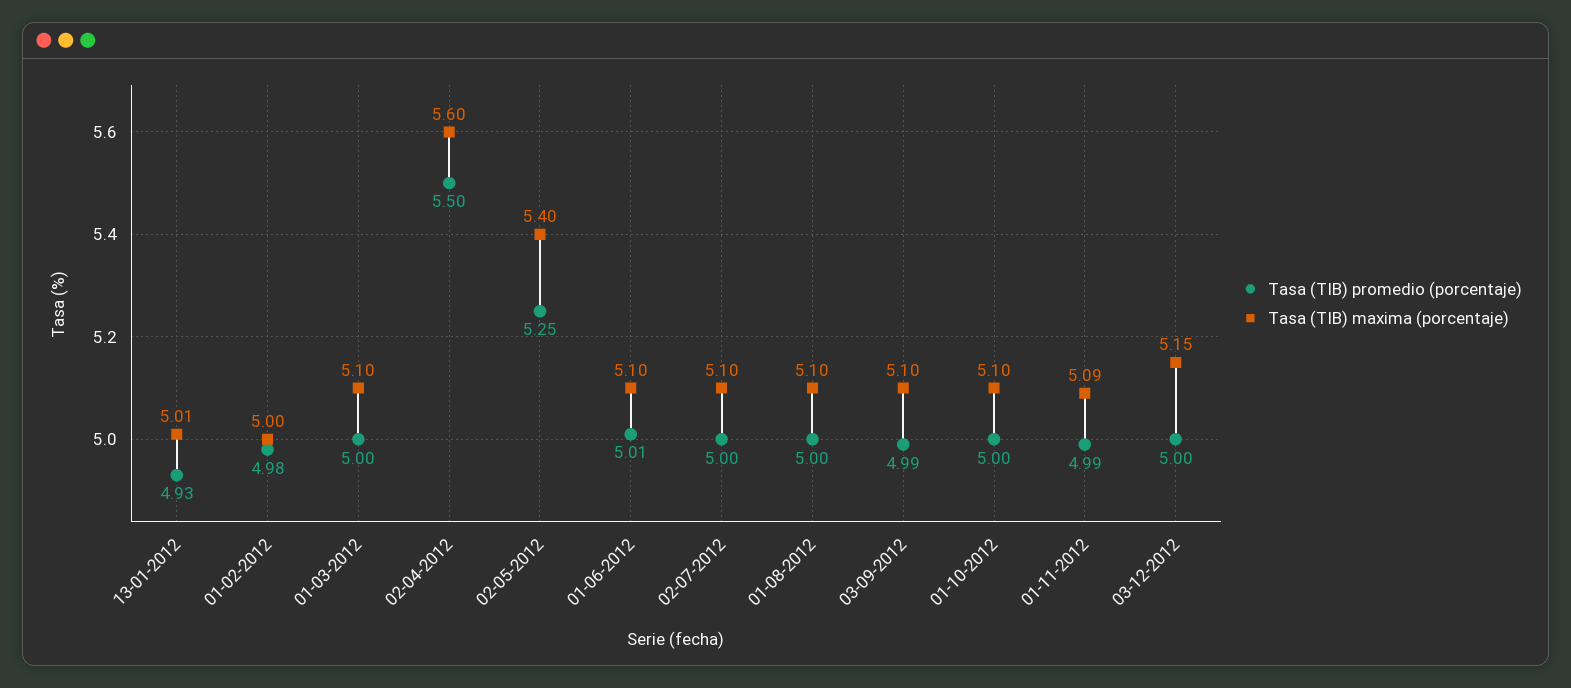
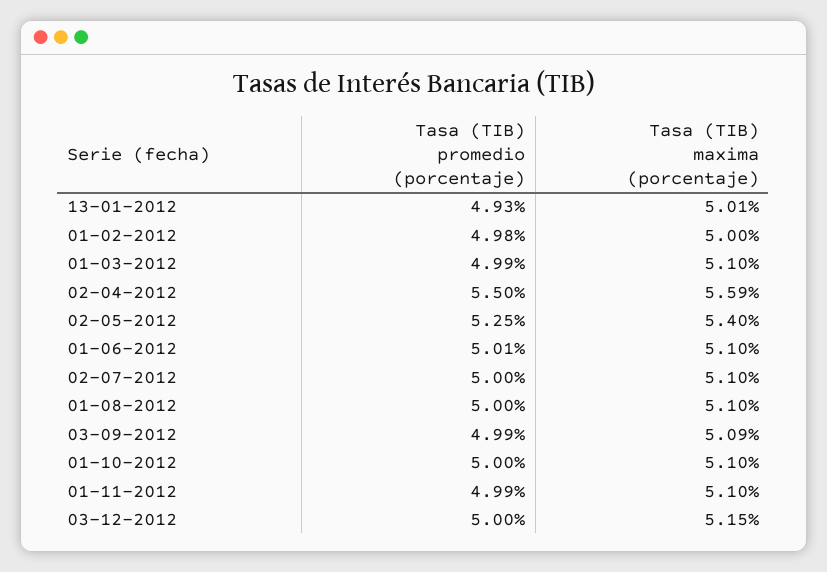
Tasa (TIB) promedio (porcentaje), 01-03-2012: 5 -> 4.99
Tasa (TIB) maxima (porcentaje), 02-04-2012: 5.6 -> 5.59
Tasa (TIB) maxima (porcentaje), 03-09-2012: 5.1 -> 5.09
Tasa (TIB) maxima (porcentaje), 01-11-2012: 5.09 -> 5.1

